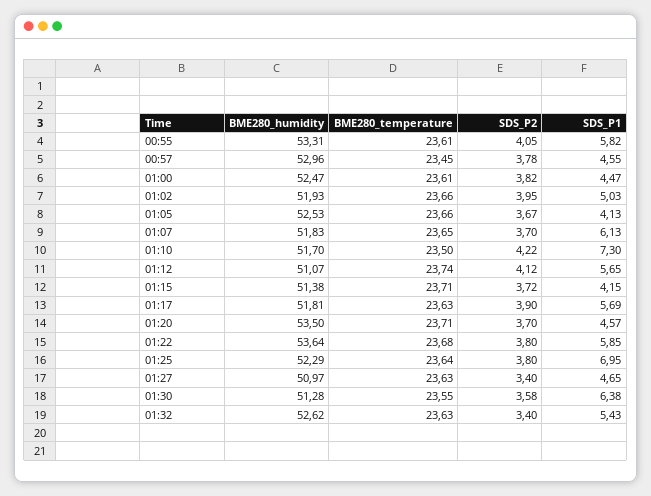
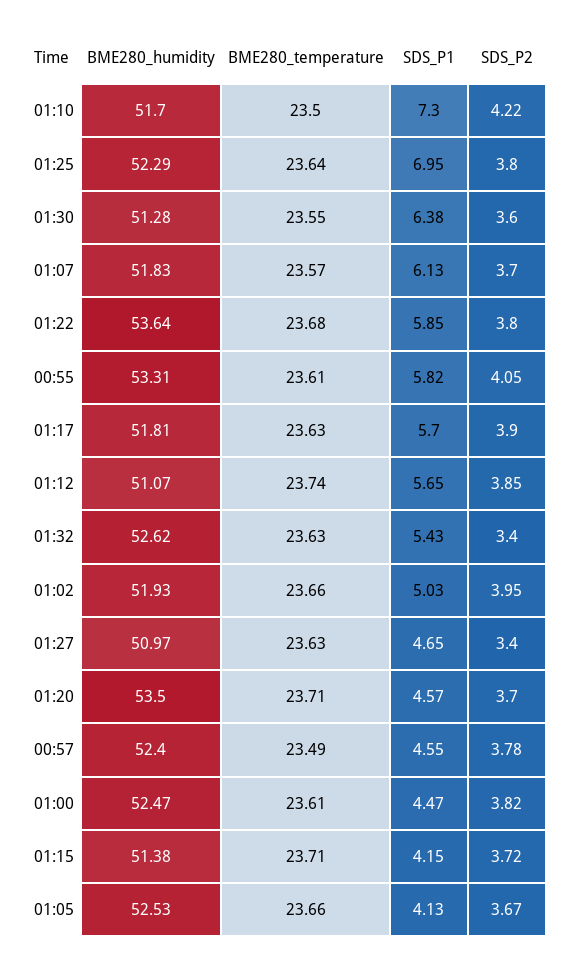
BME280_humidity, 00:57: 52.96 -> 52.4
BME280_temperature, 00:57: 23.45 -> 23.49
BME280_temperature, 01:07: 23.65 -> 23.57
SDS_P2, 01:12: 4.12 -> 3.85
SDS_P1, 01:17: 5.69 -> 5.7
SDS_P2, 01:30: 3.58 -> 3.6

